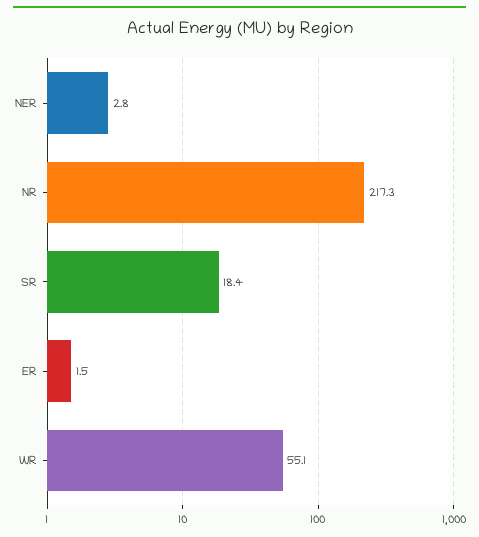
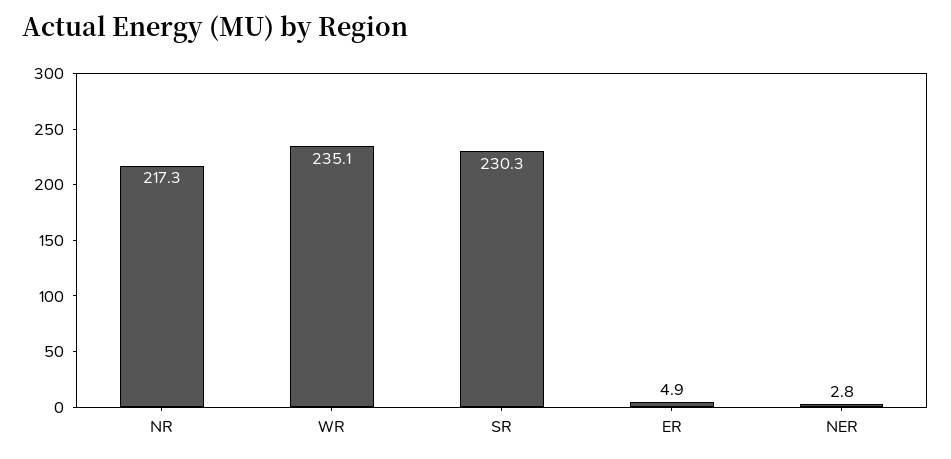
SR: 18.4 -> 230.3
ER: 1.5 -> 4.9
WR: 55.1 -> 235.1

